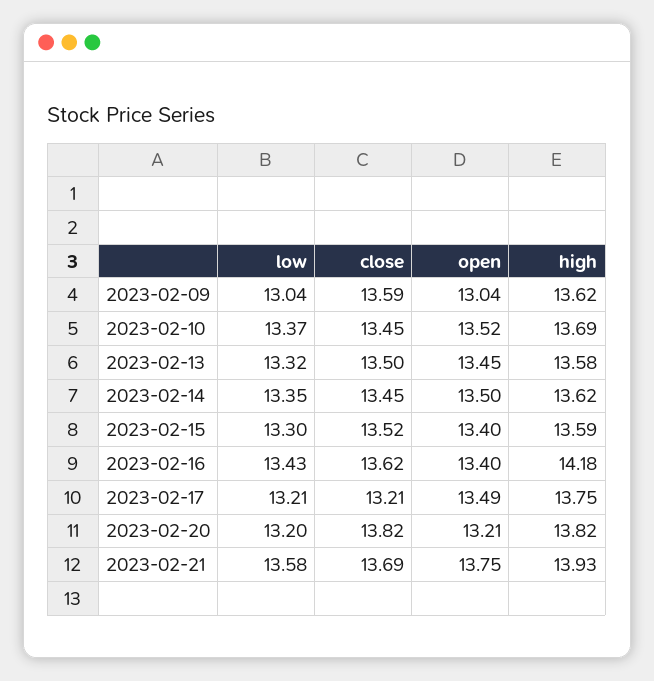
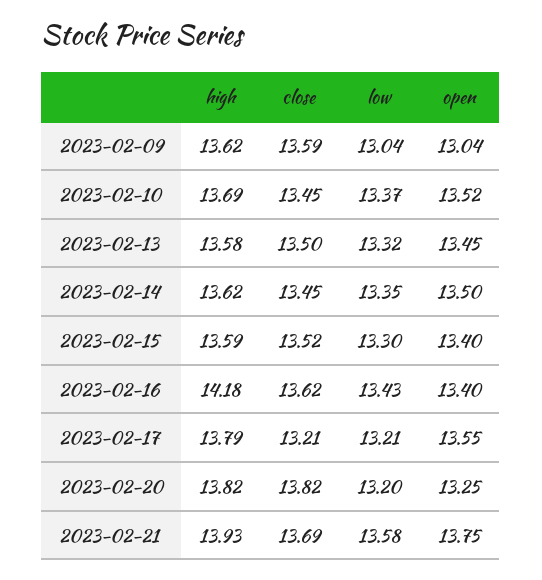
open, 2023-02-17: 13.49 -> 13.55
high, 2023-02-17: 13.75 -> 13.79
open, 2023-02-20: 13.21 -> 13.25

